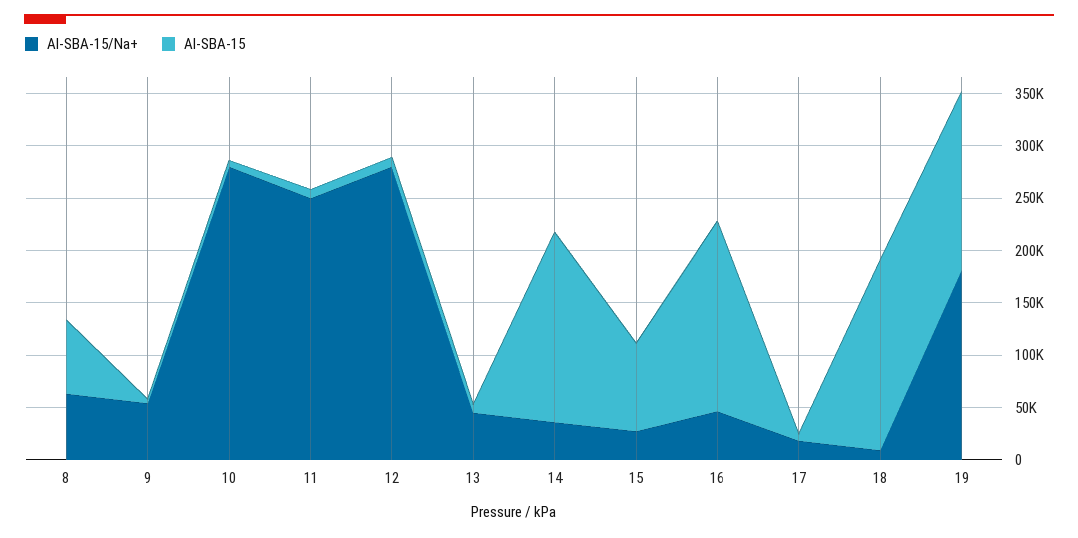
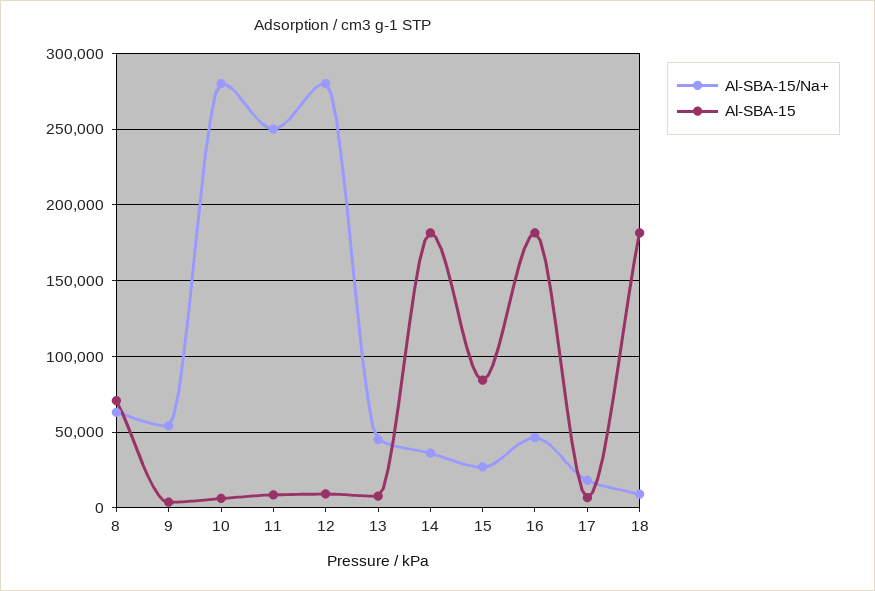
Al-SBA-15/Na+, 19: 180000 -> none
Al-SBA-15, 19: 170000 -> none

